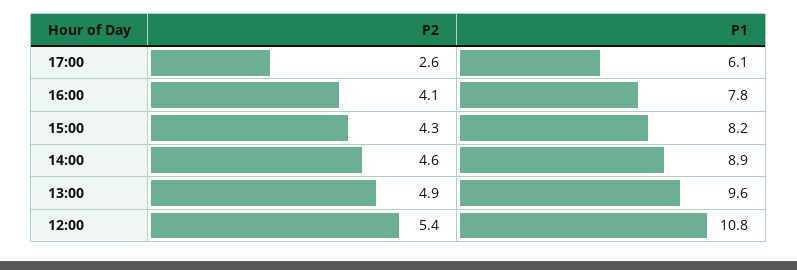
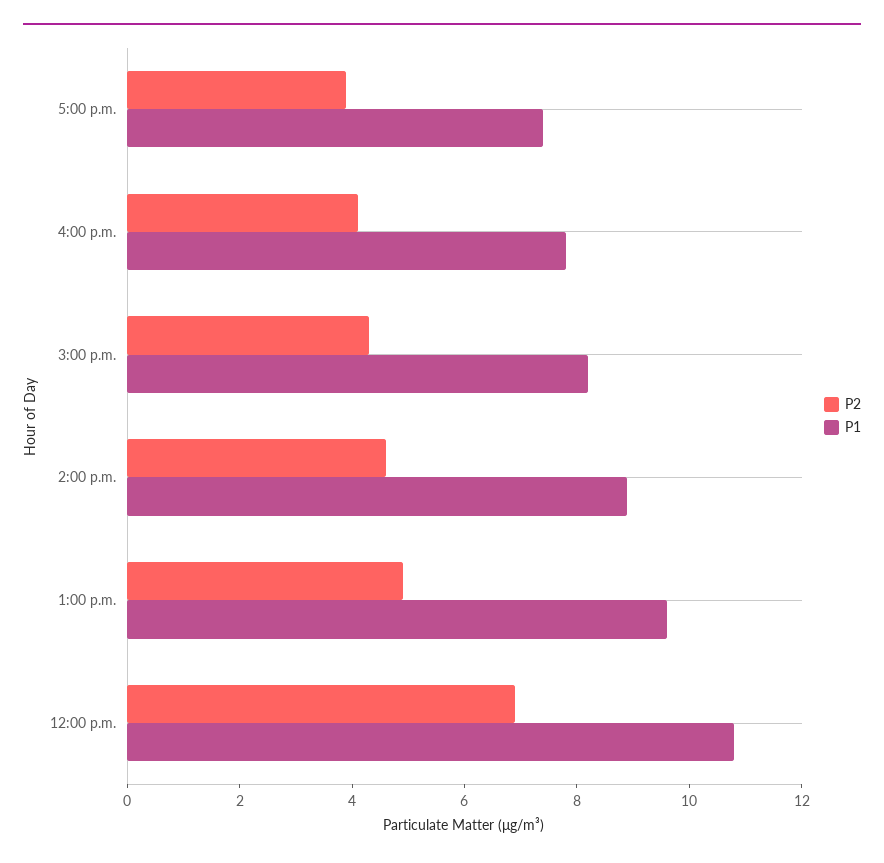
P2, 17:00: 2.6 -> 4
P1, 17:00: 6.1 -> 7.5
P2, 12:00: 5.4 -> 7

